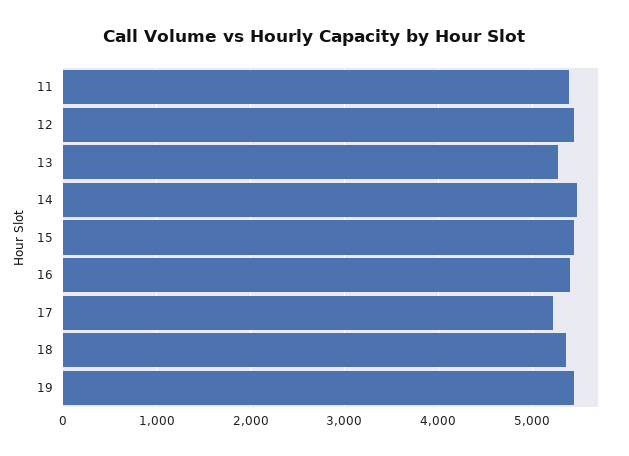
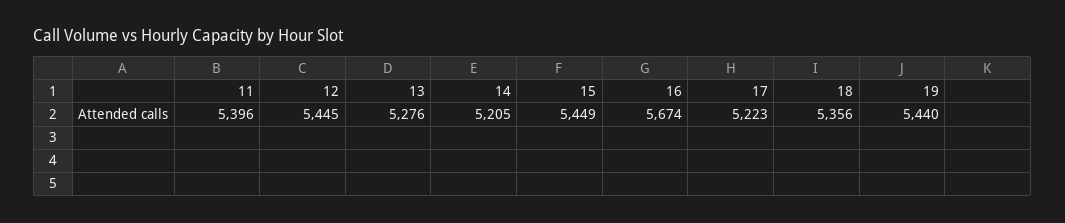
14: 5500 -> 5205
16: 5400 -> 5674

